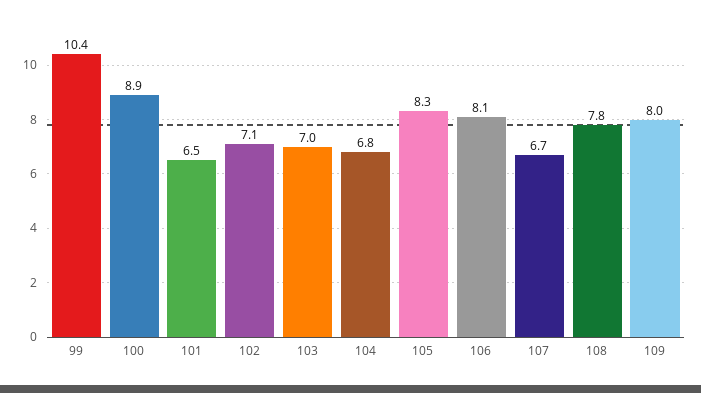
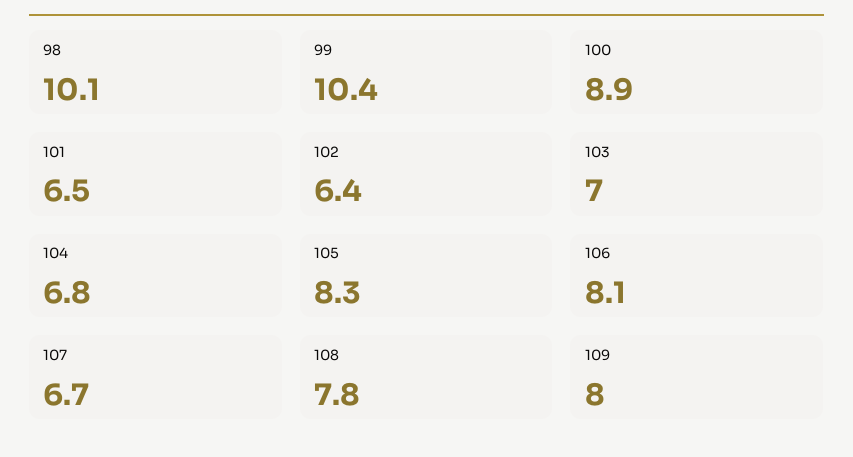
102: 7.1 -> 6.4
98: none -> 10.1

